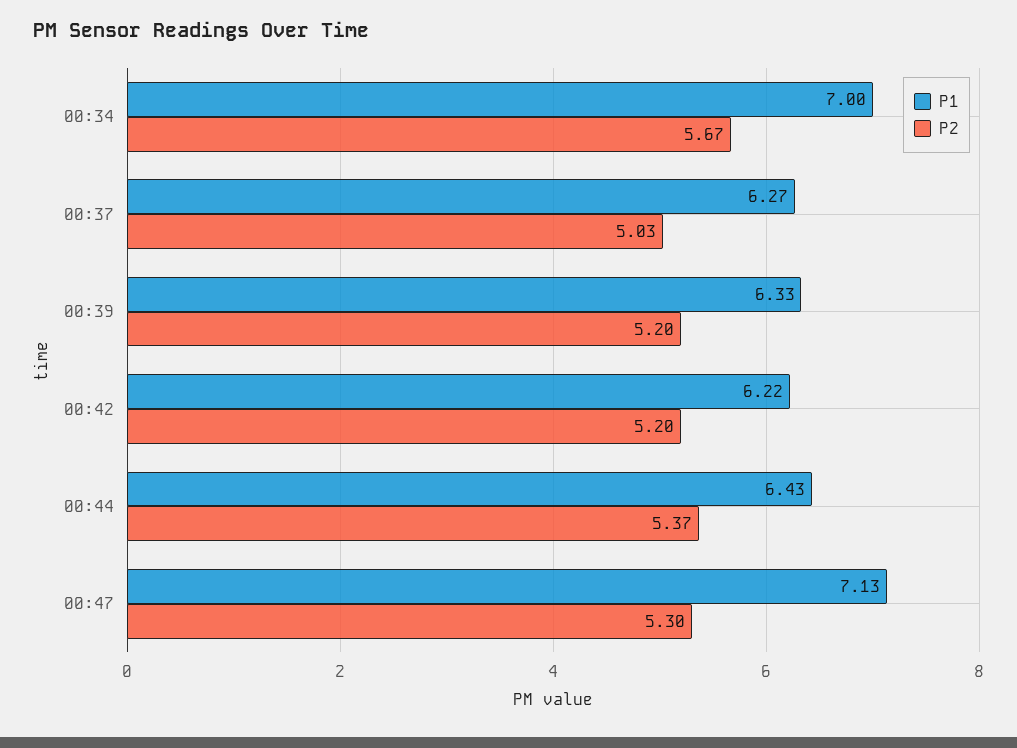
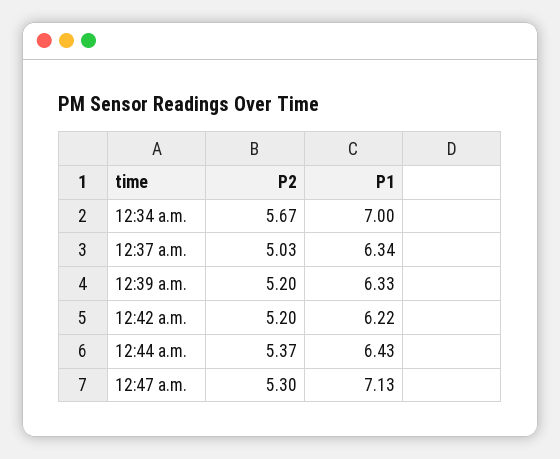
P1, 00:37: 6.27 -> 6.34

